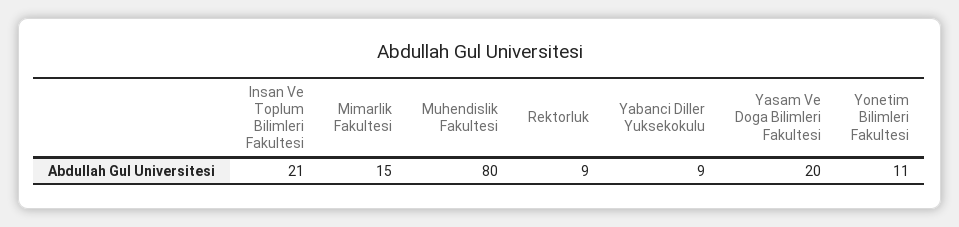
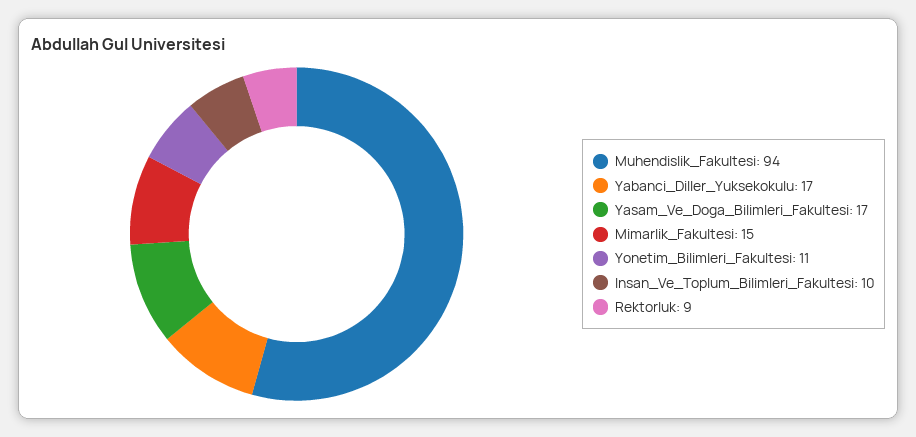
Insan Ve Toplum Bilimleri Fakultesi: 21 -> 10
Muhendislik Fakultesi: 80 -> 94
Yabanci Diller Yuksekokulu: 9 -> 17
Yasam Ve Doga Bilimleri Fakultesi: 20 -> 17

